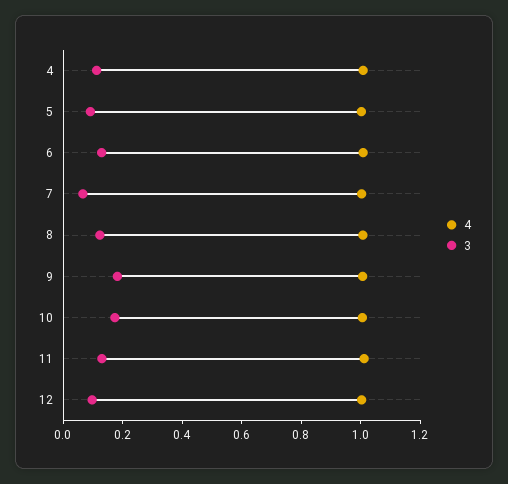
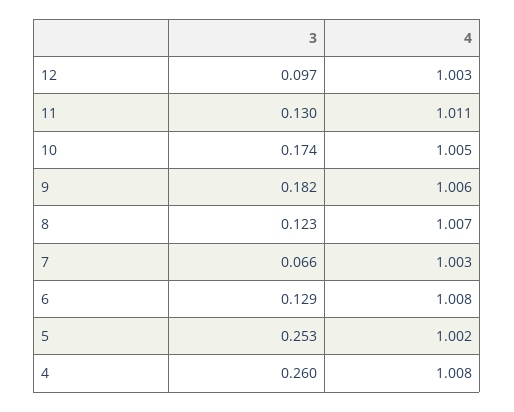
3, 4: 0.1 -> 0.26
3, 5: 0.1 -> 0.253

